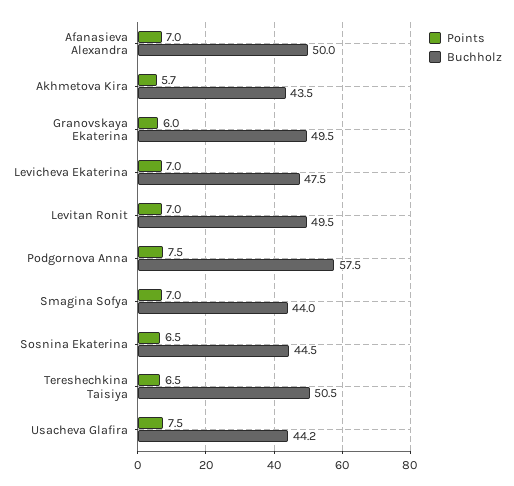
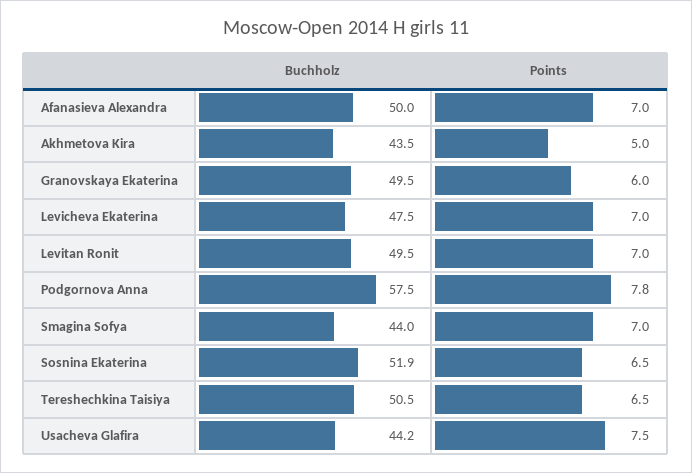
Points, Akhmetova Kira: 5.7 -> 5
Points, Podgornova Anna: 7.5 -> 7.8
Buchholz, Sosnina Ekaterina: 44.5 -> 51.9

